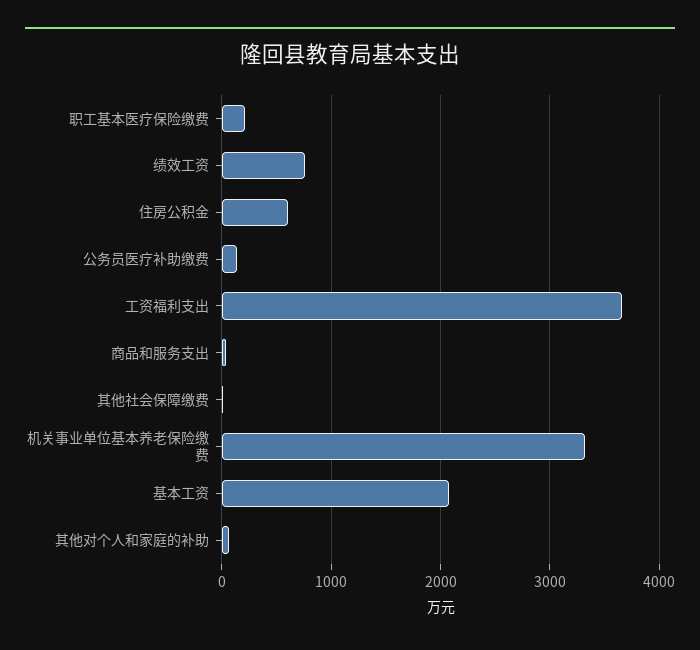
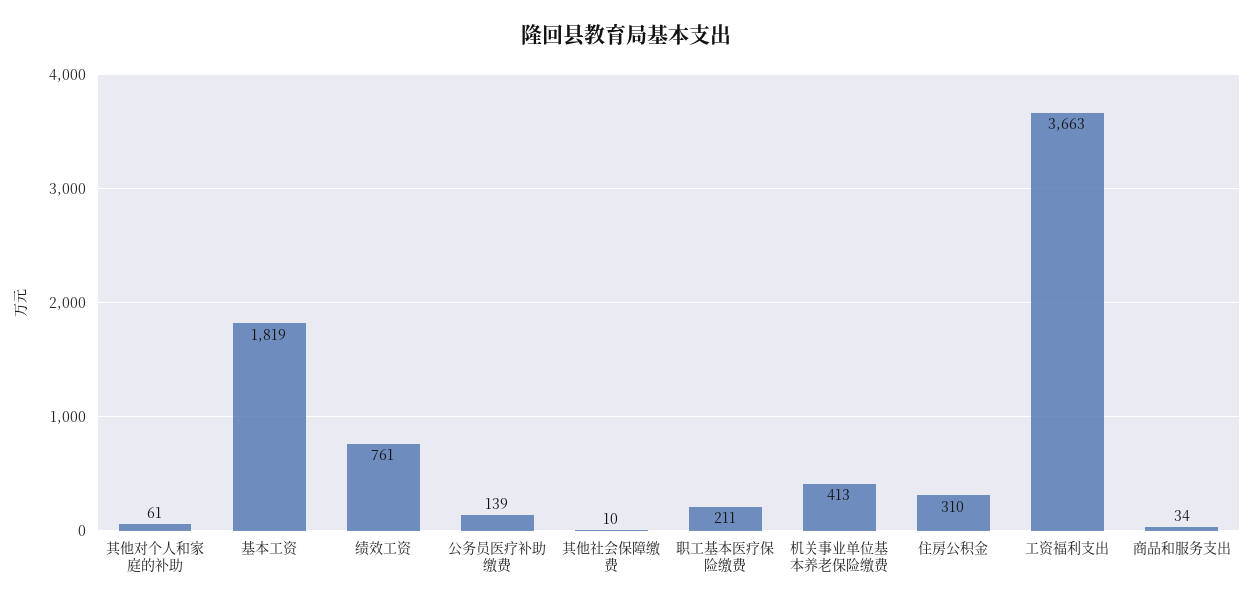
住房公积金: 600 -> 310
机关事业单位基本养老保险缴费: 3300 -> 413
基本工资: 2100 -> 1819

